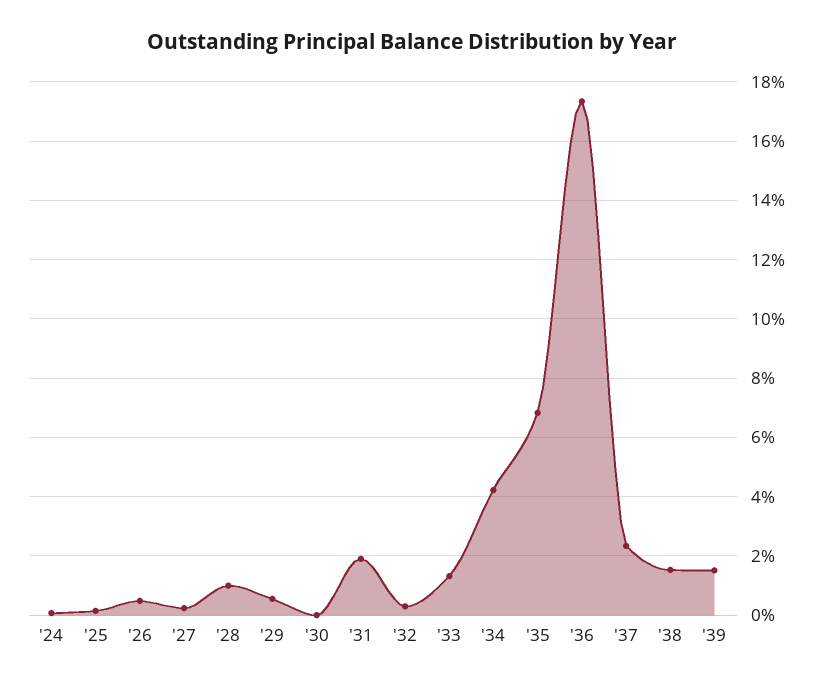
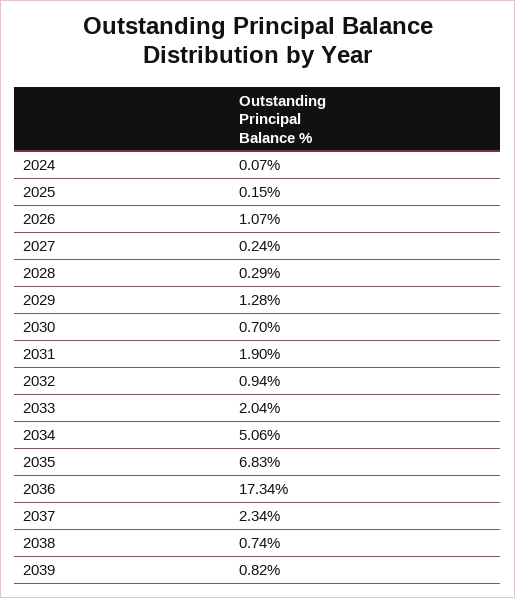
'26: 0.5 -> 1.07
'28: 1 -> 0.29
'29: 0.5 -> 1.28
'30: 0 -> 0.7
'32: 0.25 -> 0.94
'33: 1.25 -> 2.04
'34: 4.25 -> 5.06
'38: 1.5 -> 0.74
'39: 1.5 -> 0.82

